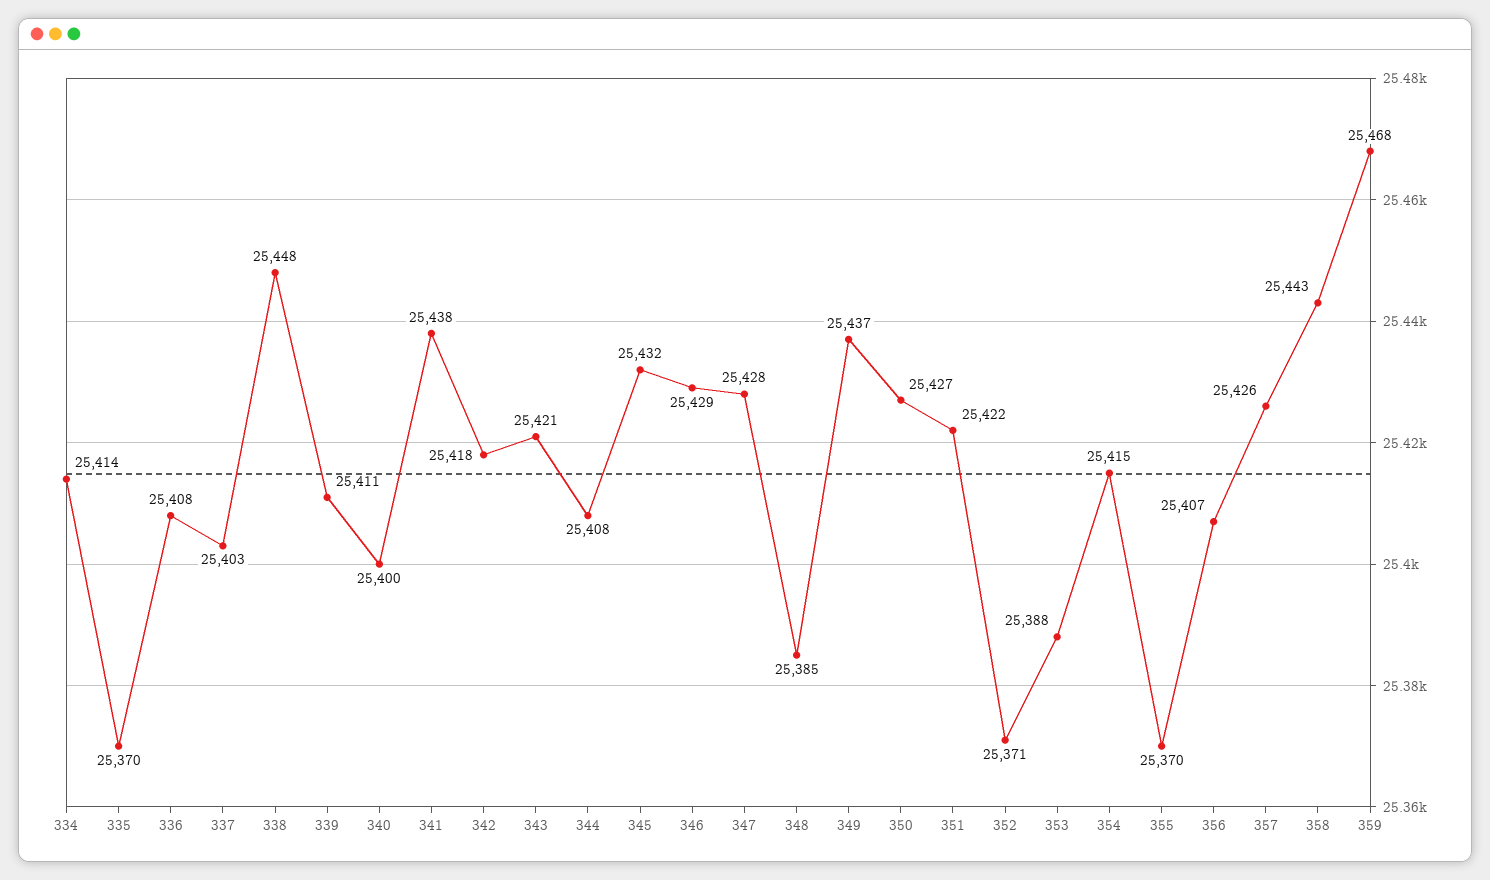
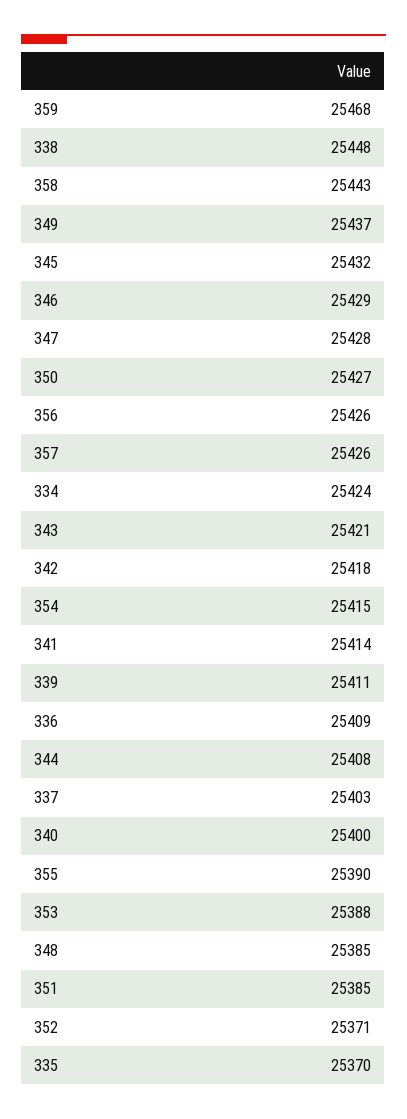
334: 25414 -> 25424
336: 25408 -> 25409
341: 25438 -> 25414
351: 25422 -> 25385
355: 25370 -> 25390
356: 25407 -> 25426

